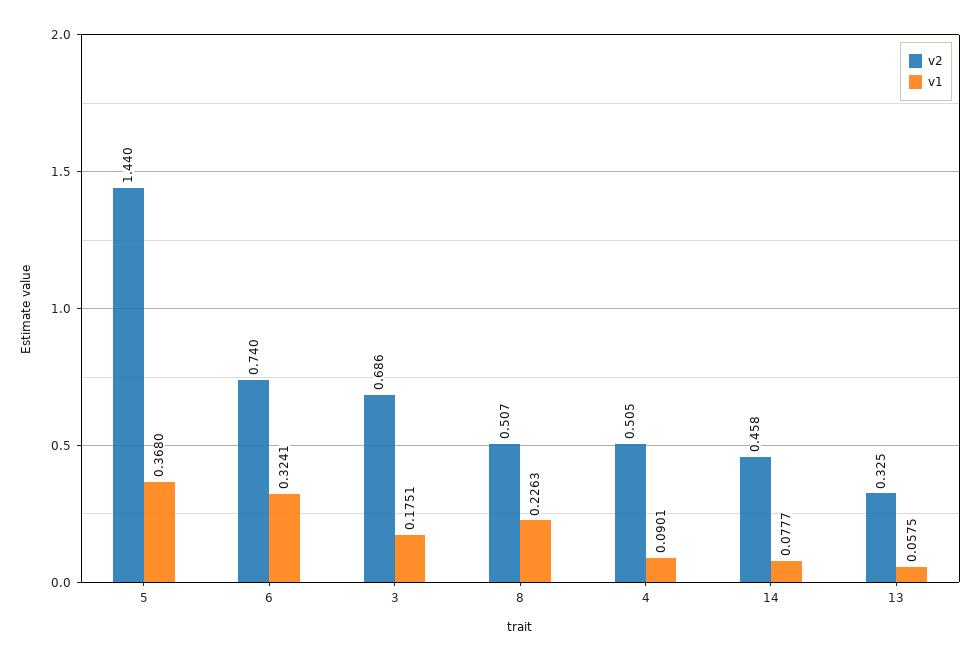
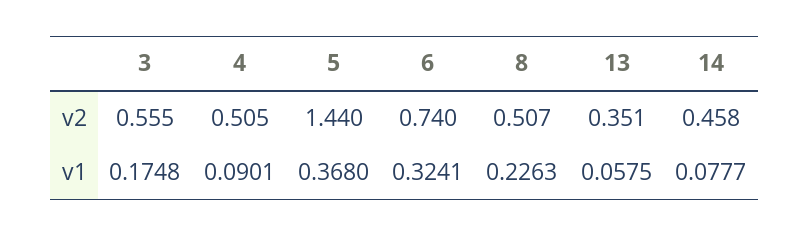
v2, 3: 0.686 -> 0.555
v1, 3: 0.1751 -> 0.1748
v2, 13: 0.325 -> 0.351

